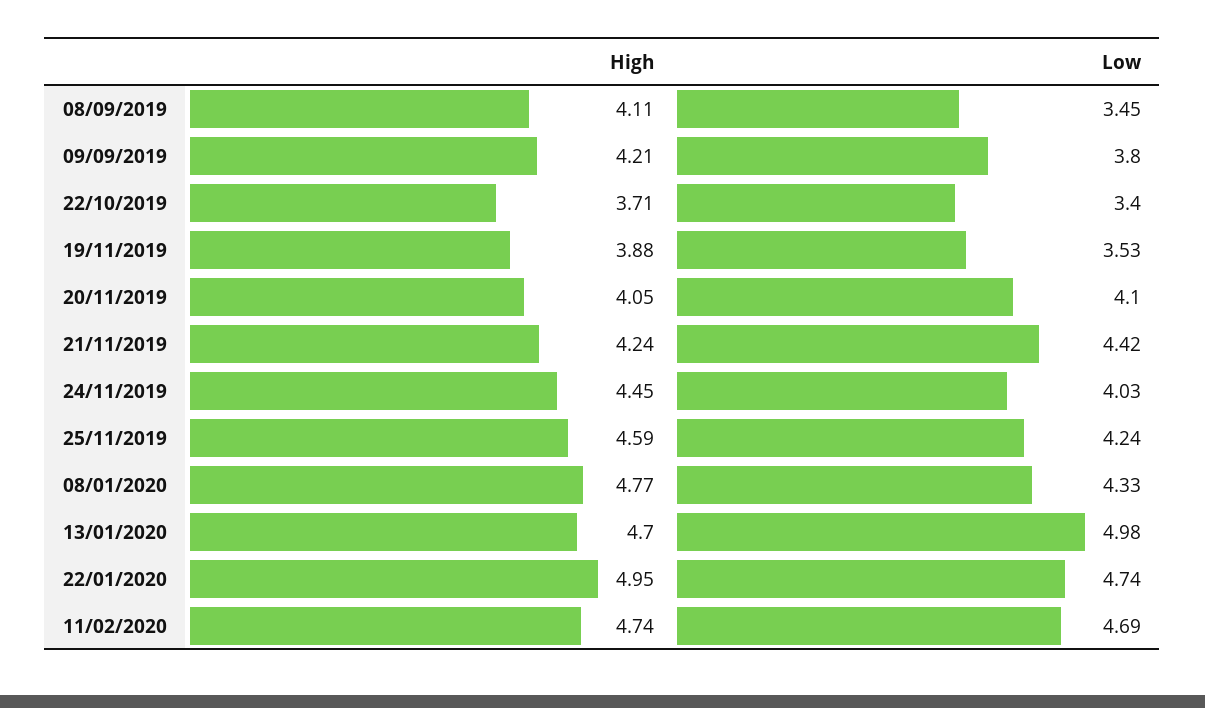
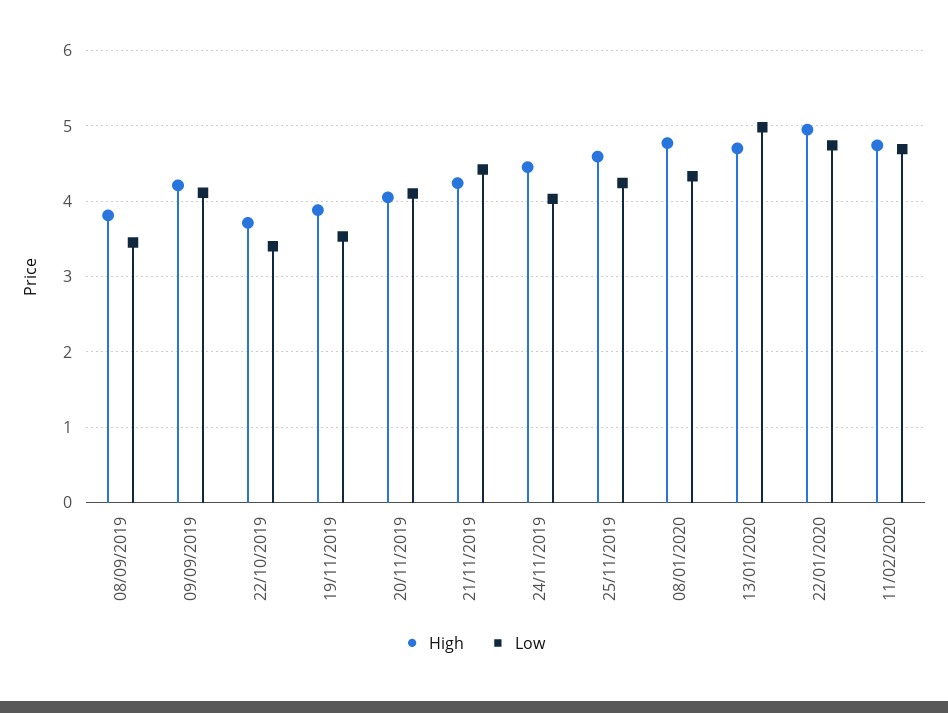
High, 08/09/2019: 4.11 -> 3.8
Low, 09/09/2019: 3.8 -> 4.1

